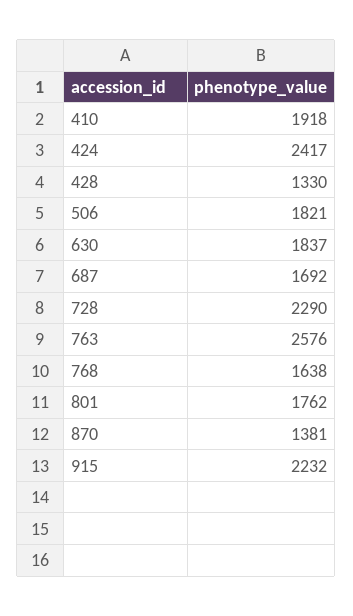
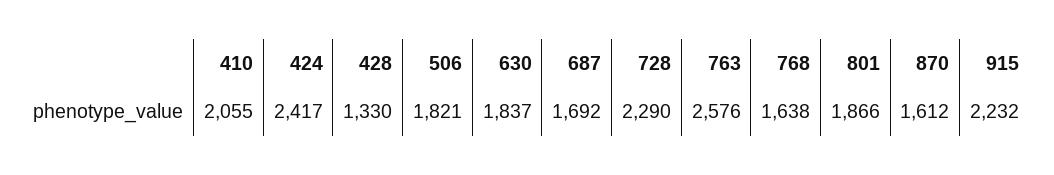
410: 1918 -> 2055
801: 1762 -> 1866
870: 1381 -> 1612

